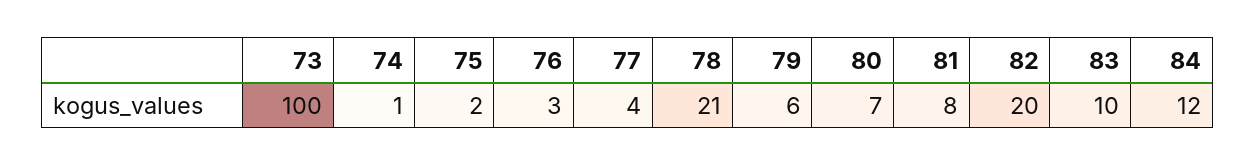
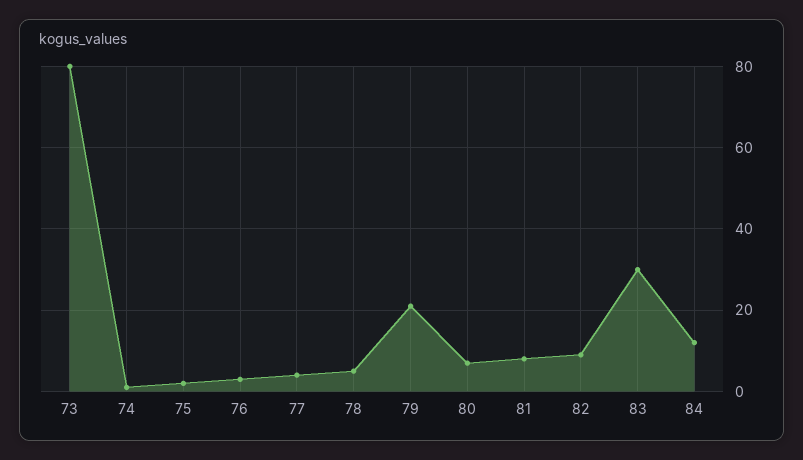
73: 100 -> 80
78: 21 -> 5
79: 6 -> 20
82: 20 -> 10
83: 10 -> 30

